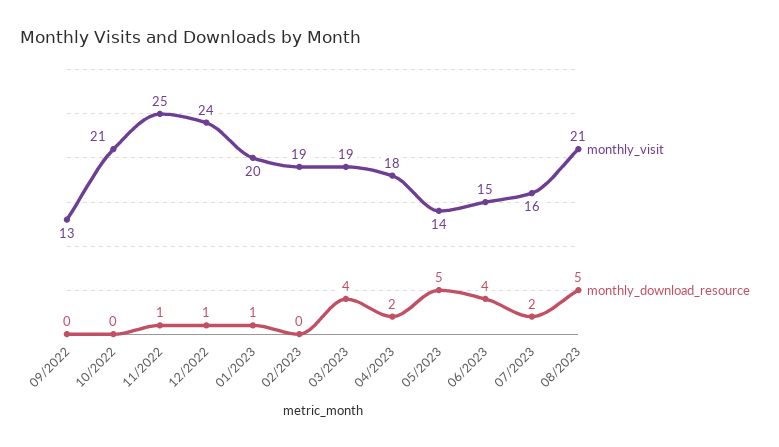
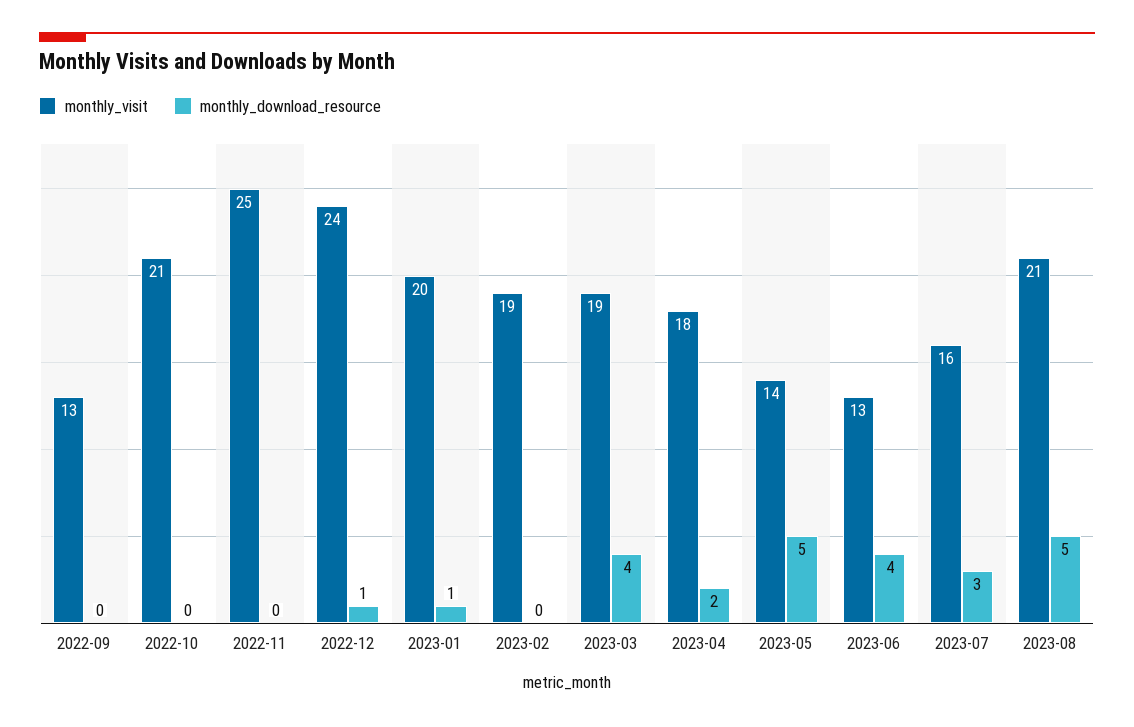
monthly_download_resource, 11/2022: 1 -> 0
monthly_visit, 06/2023: 15 -> 13
monthly_download_resource, 07/2023: 2 -> 3

